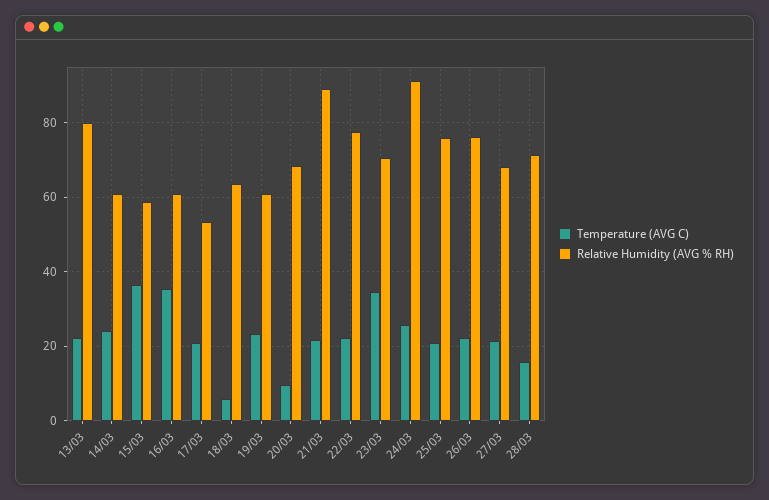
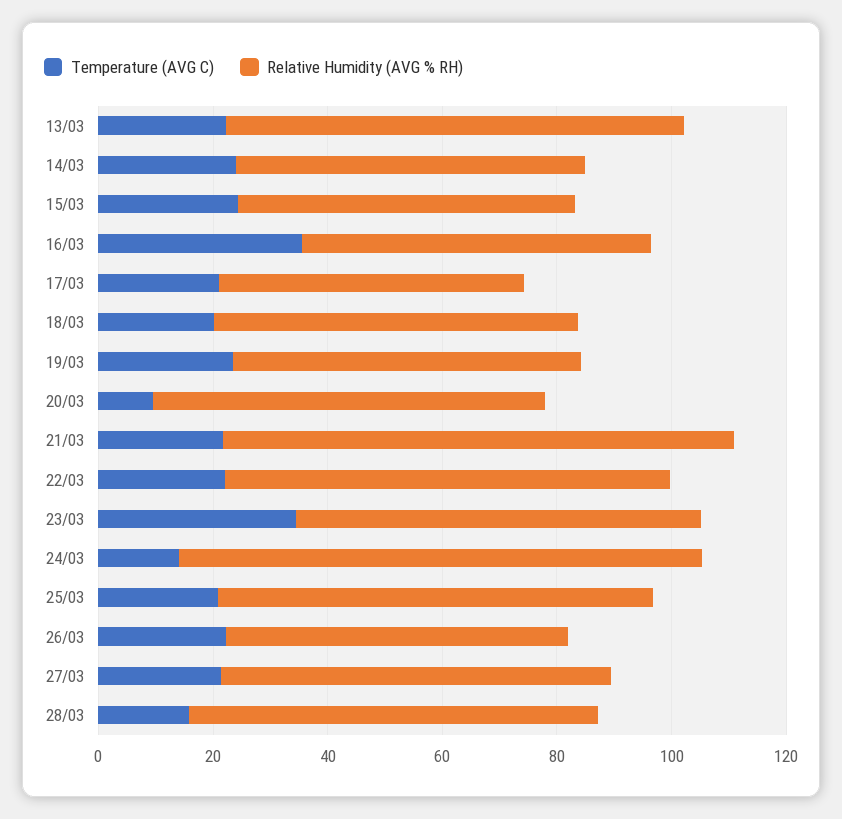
Temperature (AVG C), 15/03: 36 -> 25
Temperature (AVG C), 18/03: 6 -> 20
Temperature (AVG C), 24/03: 26 -> 15
Relative Humidity (AVG % RH), 26/03: 76 -> 60

